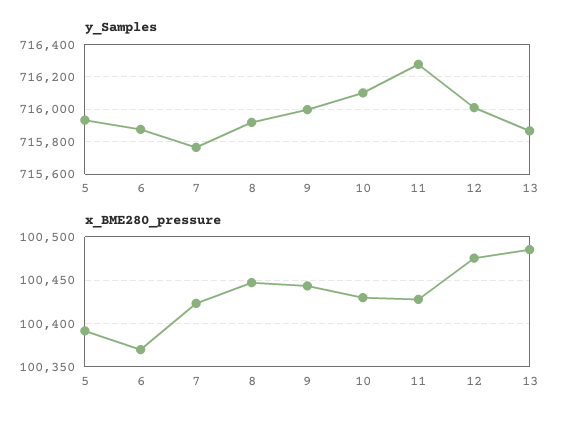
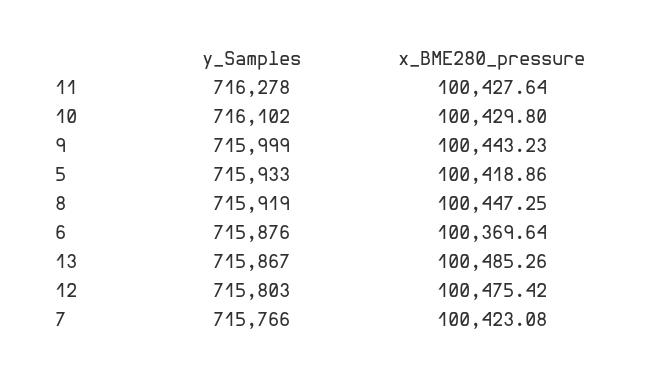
y_Samples, 12: 716000 -> 715803
x_BME280_pressure, 5: 100390 -> 100418.86

